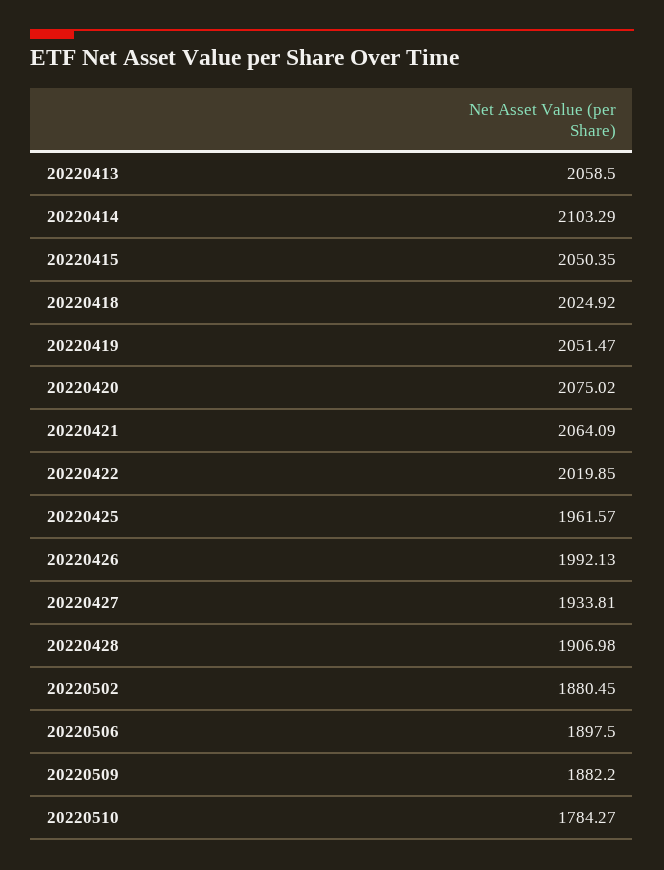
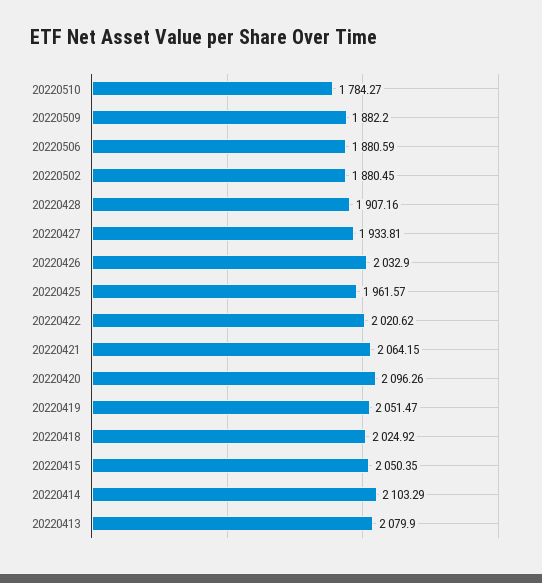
20220413: 2058.5 -> 2079.9
20220420: 2075.02 -> 2096.26
20220421: 2064.09 -> 2064.15
20220422: 2019.85 -> 2020.62
20220426: 1992.13 -> 2032.9
20220428: 1906.98 -> 1907.16
20220506: 1897.5 -> 1880.59

